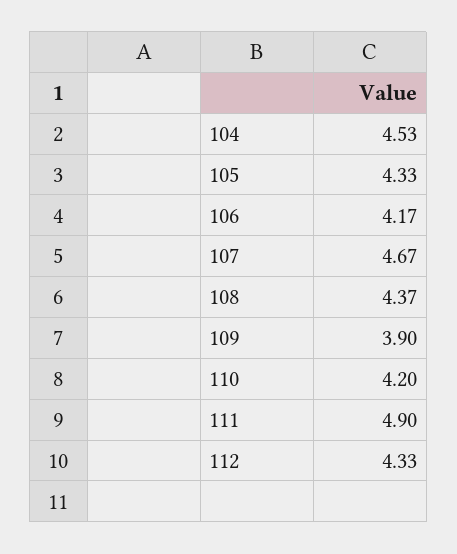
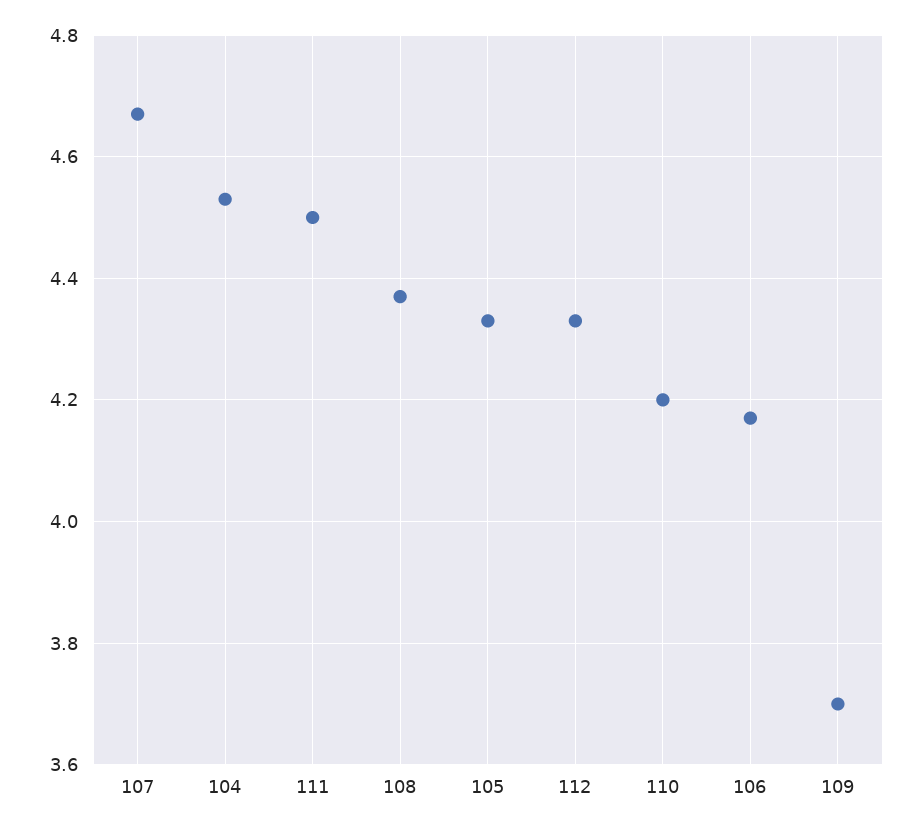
109: 3.9 -> 3.7
111: 4.9 -> 4.5

